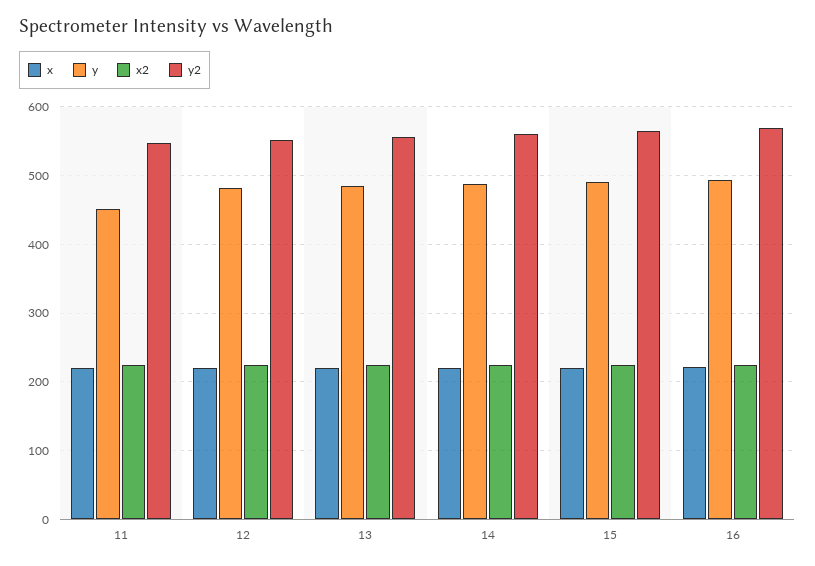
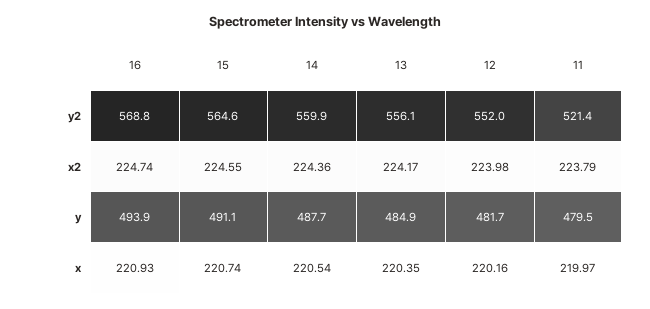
y, 11: 450 -> 479.5
y2, 11: 550 -> 521.4

